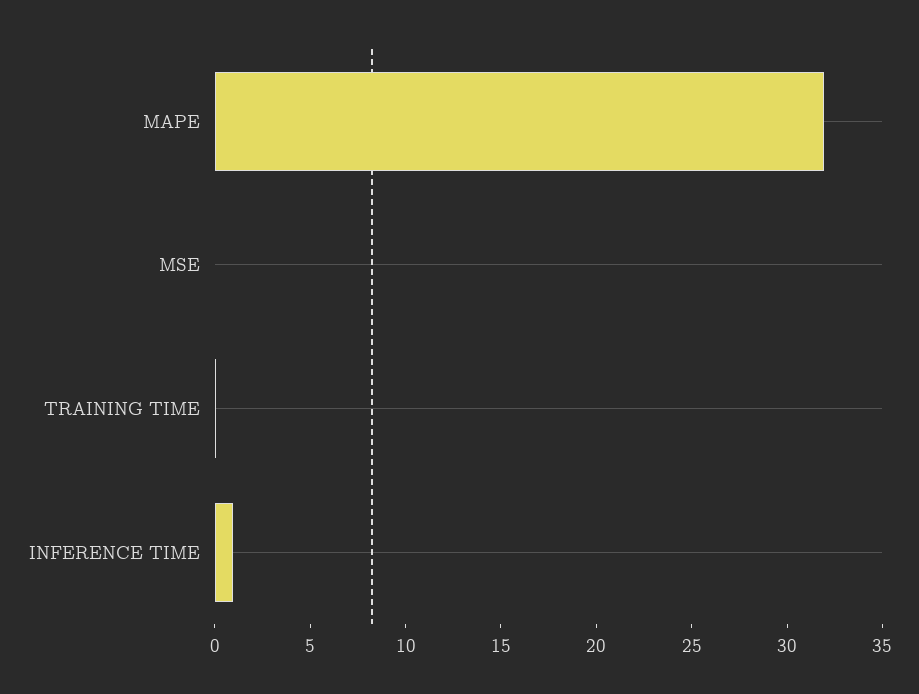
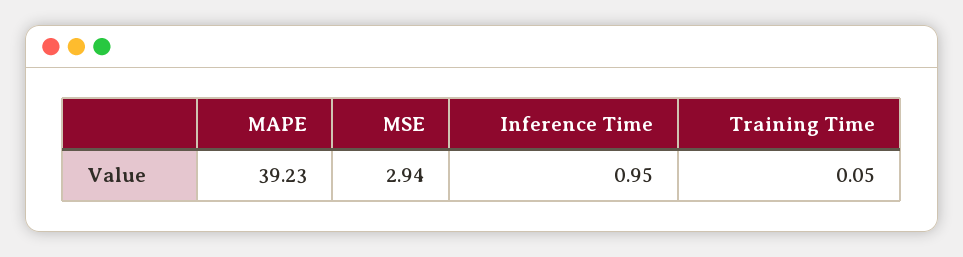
MAPE: 32 -> 39.23
MSE: 0 -> 2.94

